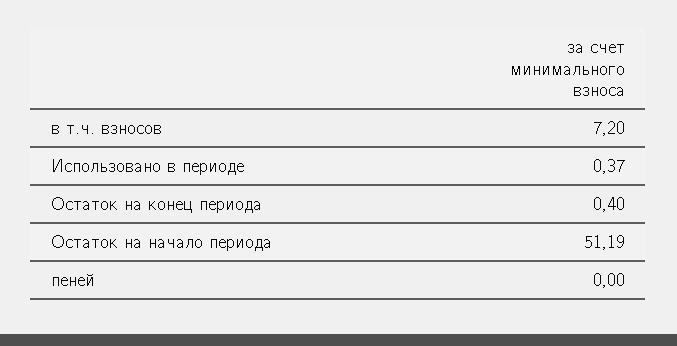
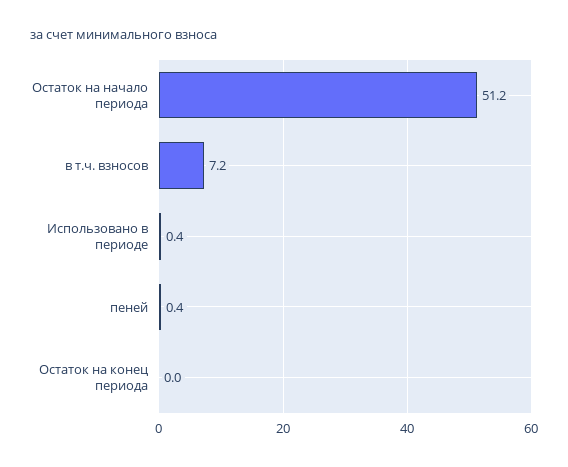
Остаток на конец периода: 0.4 -> 0
пеней: 0 -> 0.4

